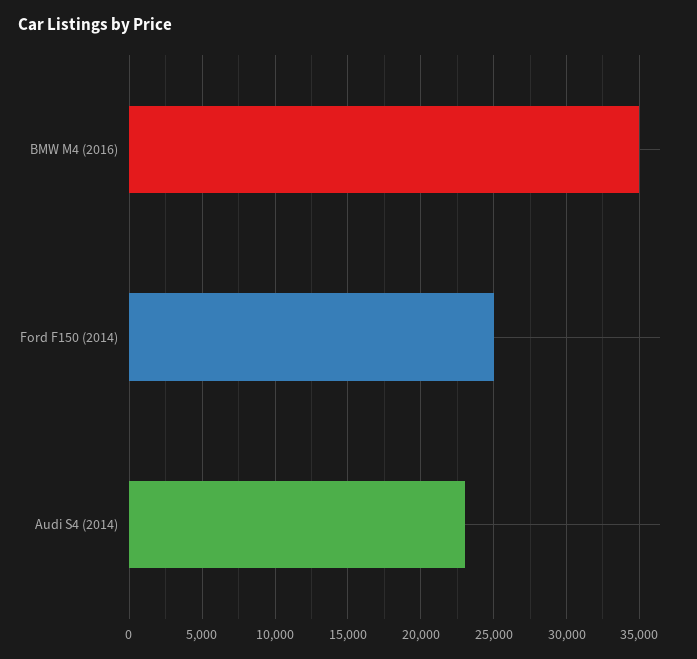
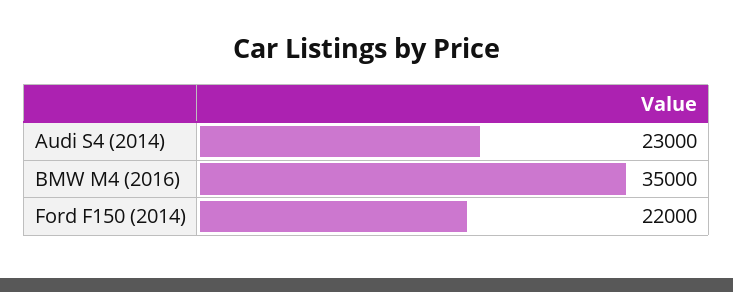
Ford F150 (2014): 25000 -> 22000

